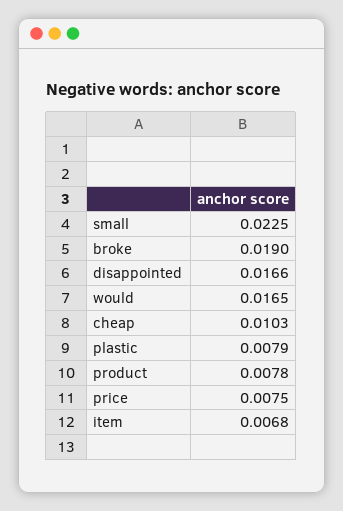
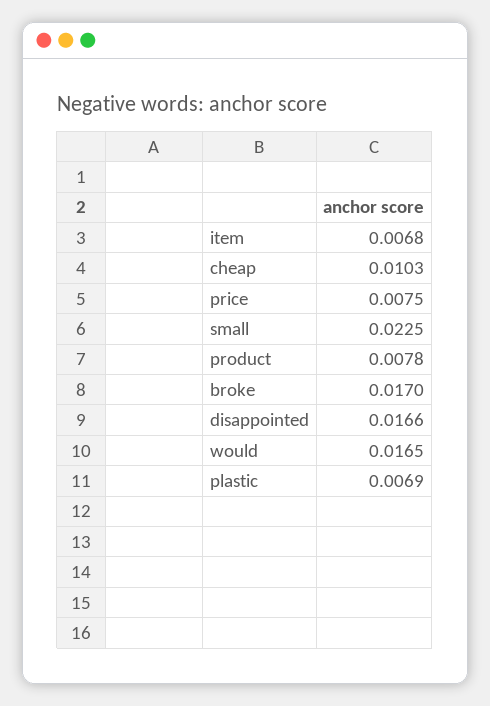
broke: 0.019 -> 0.017
plastic: 0.0079 -> 0.0069

